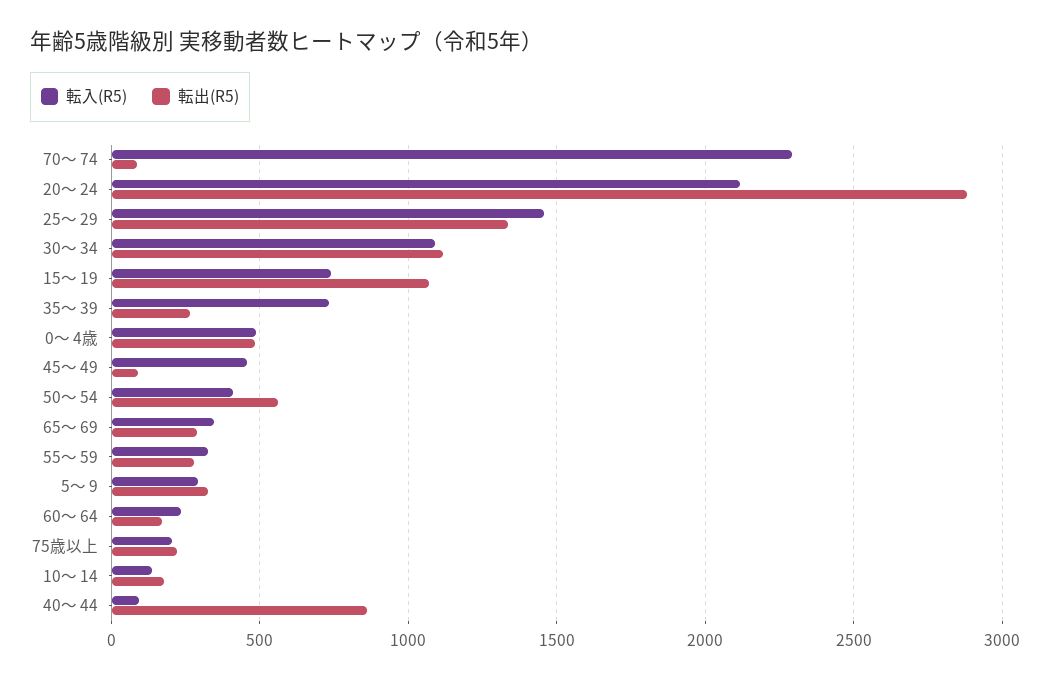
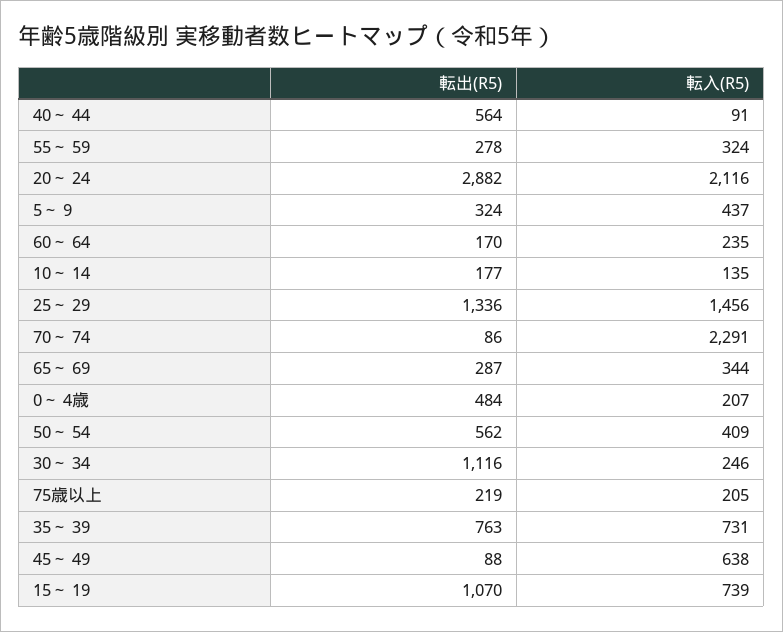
転入(R5), 30～ 34: 1100 -> 246
転出(R5), 35～ 39: 250 -> 763
転入(R5), 0～ 4歳: 500 -> 207
転入(R5), 45～ 49: 450 -> 638
転入(R5), 5～ 9: 300 -> 437
転出(R5), 40～ 44: 850 -> 564

